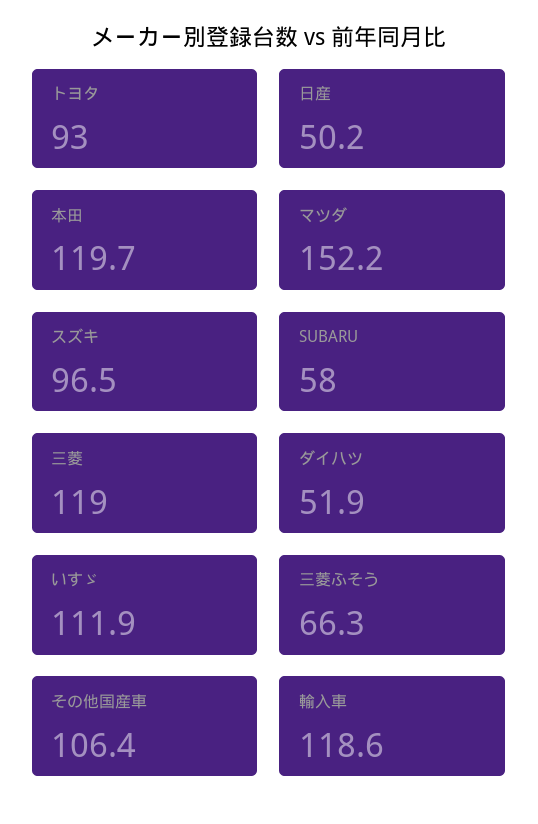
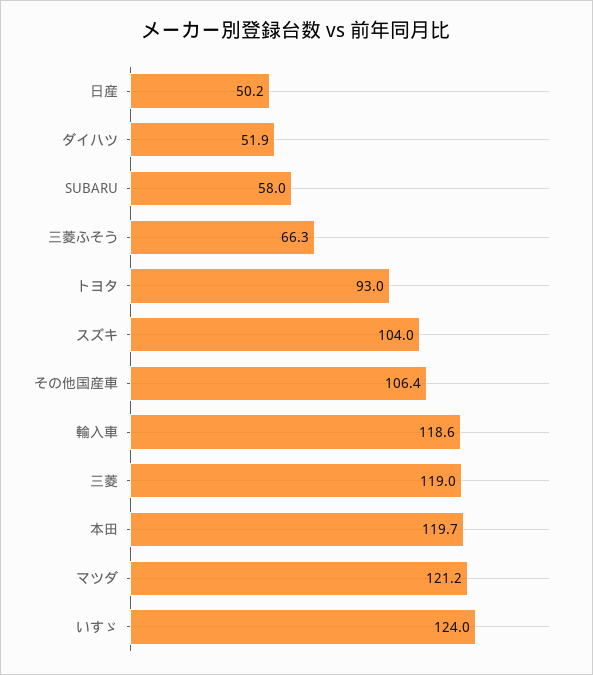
マツダ: 152.2 -> 121.2
スズキ: 96.5 -> 104
いすゞ: 111.9 -> 124

